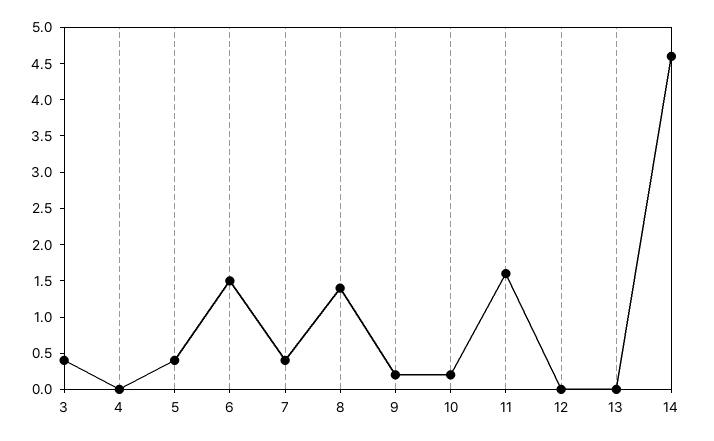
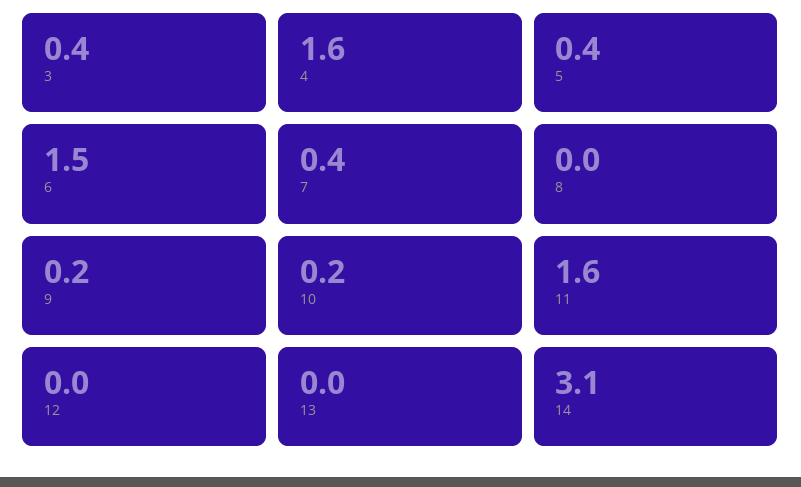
4: 0 -> 1.6
8: 1.5 -> 0
14: 4.5 -> 3.1

